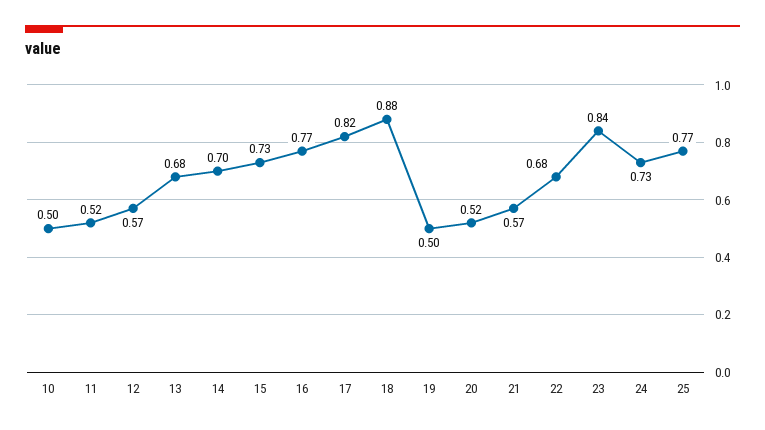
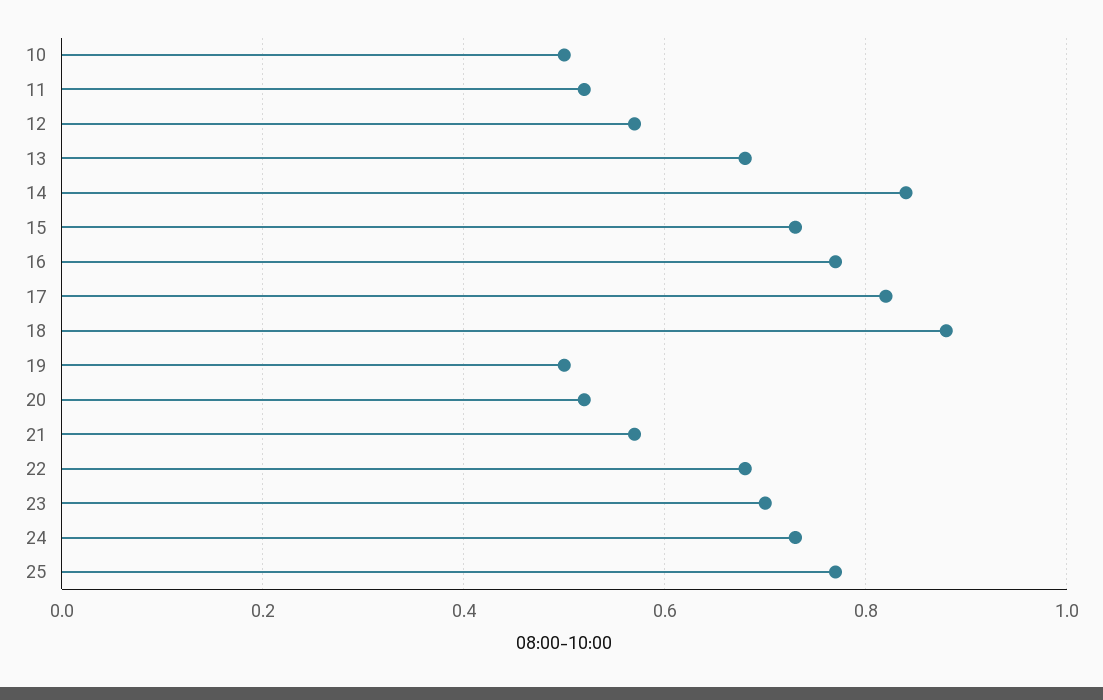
14: 0.7 -> 0.85
23: 0.84 -> 0.7

